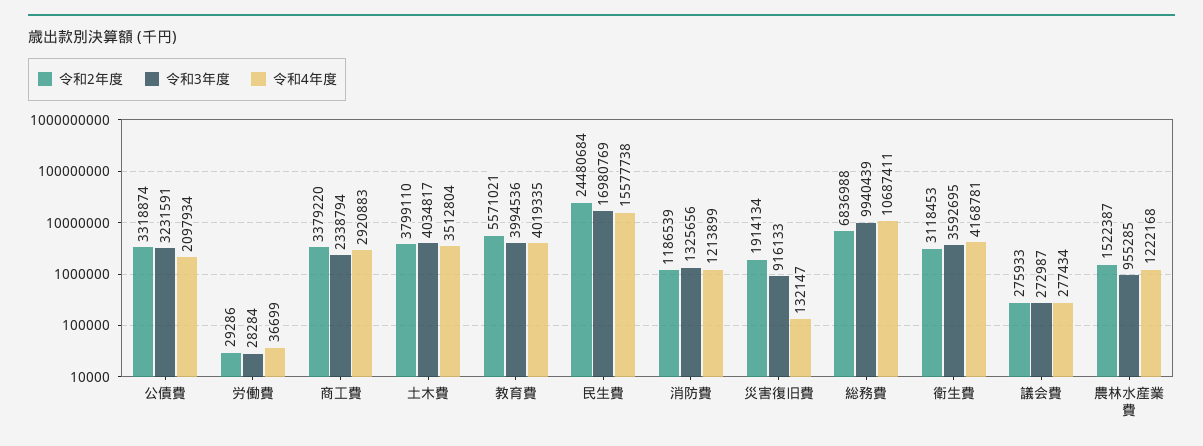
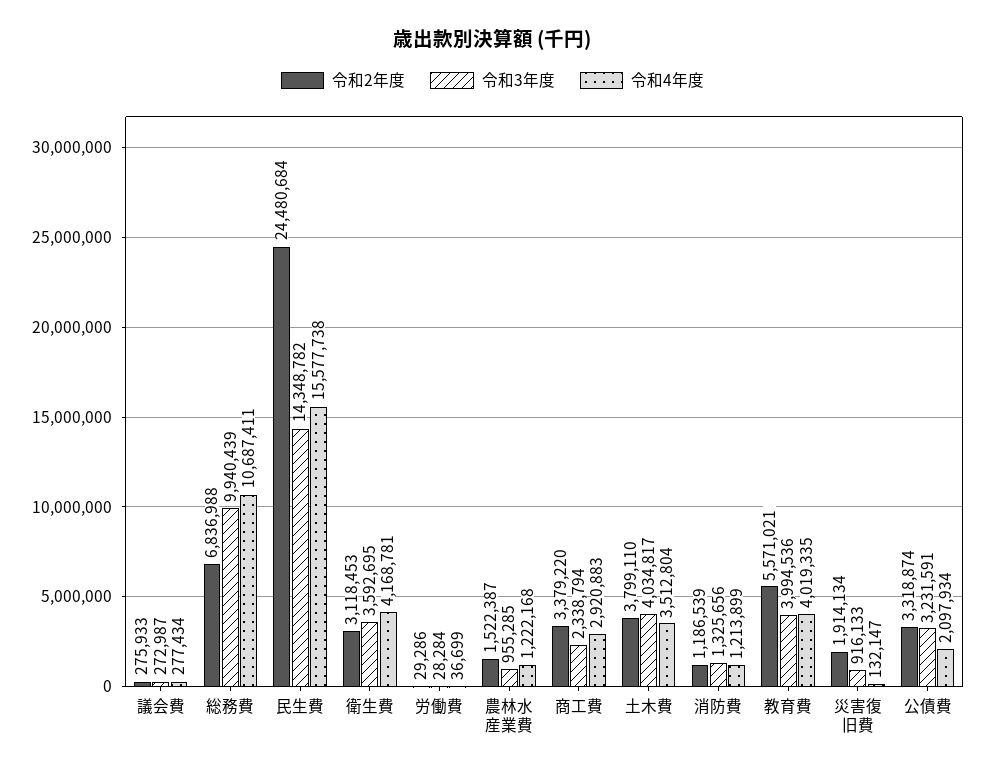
令和3年度, 民生費: 16980769 -> 14348782

